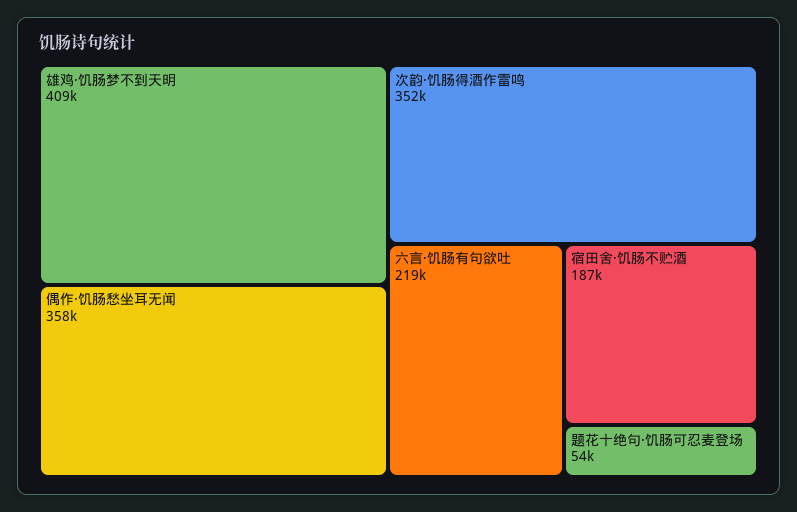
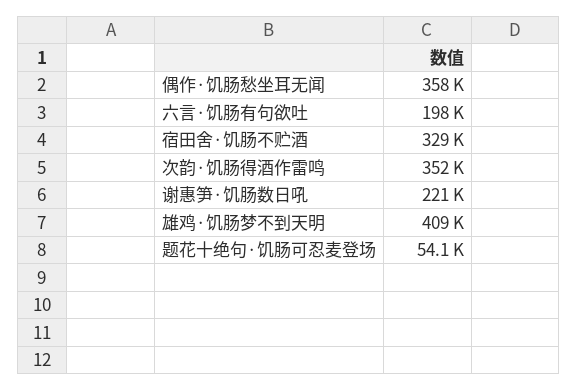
六言·饥肠有句欲吐: 219000 -> 198000
宿田舍·饥肠不贮酒: 187000 -> 329000
谢惠笋·饥肠数日吼: none -> 221000

